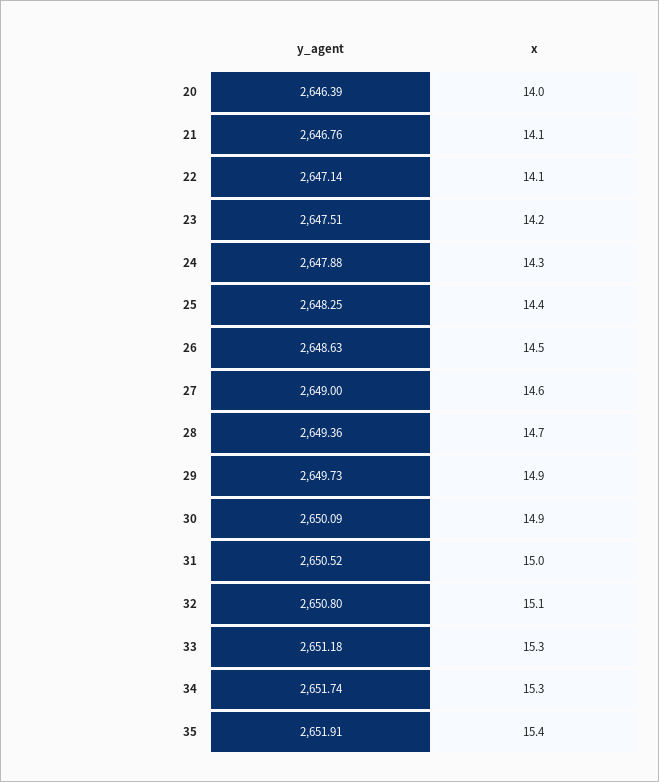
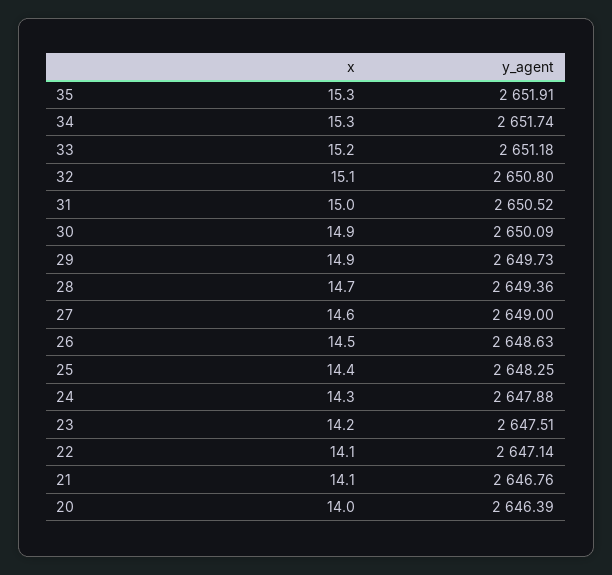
x, 33: 15.3 -> 15.2
x, 35: 15.4 -> 15.3

